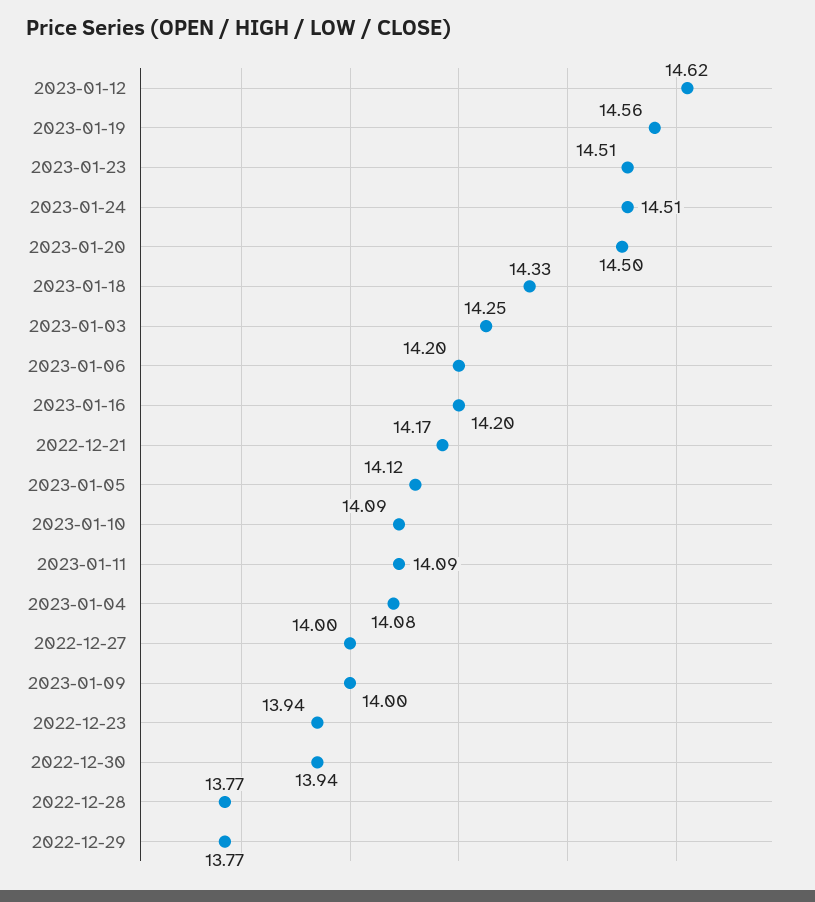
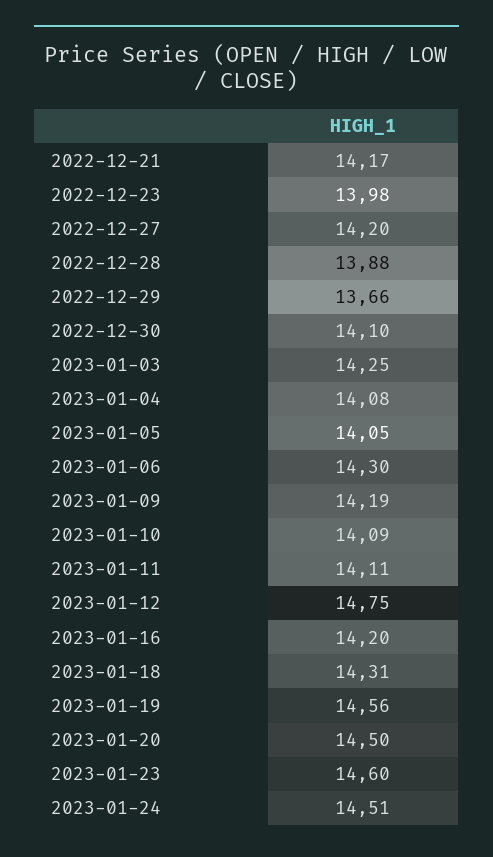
2023-01-12: 14.62 -> 14.75
2023-01-23: 14.51 -> 14.6
2023-01-18: 14.33 -> 14.31
2023-01-06: 14.2 -> 14.3
2023-01-05: 14.12 -> 14.05
2023-01-11: 14.09 -> 14.11
2022-12-27: 14 -> 14.2
2023-01-09: 14 -> 14.19
2022-12-23: 13.94 -> 13.98
2022-12-30: 13.94 -> 14.1
2022-12-28: 13.77 -> 13.88
2022-12-29: 13.77 -> 13.66

